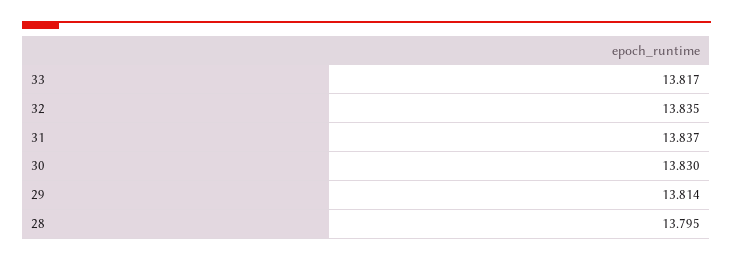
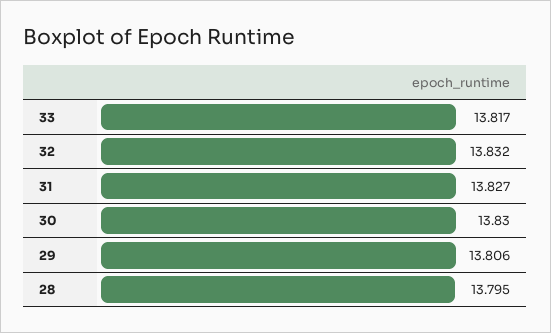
32: 13.835 -> 13.832
31: 13.837 -> 13.827
29: 13.814 -> 13.806

